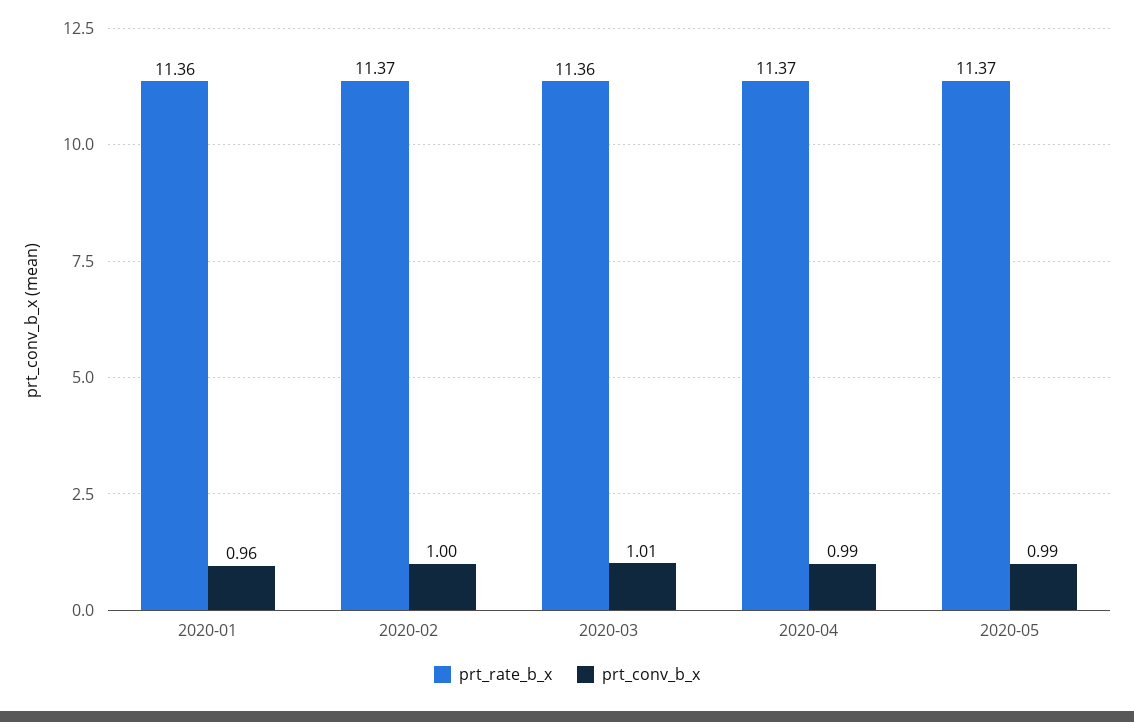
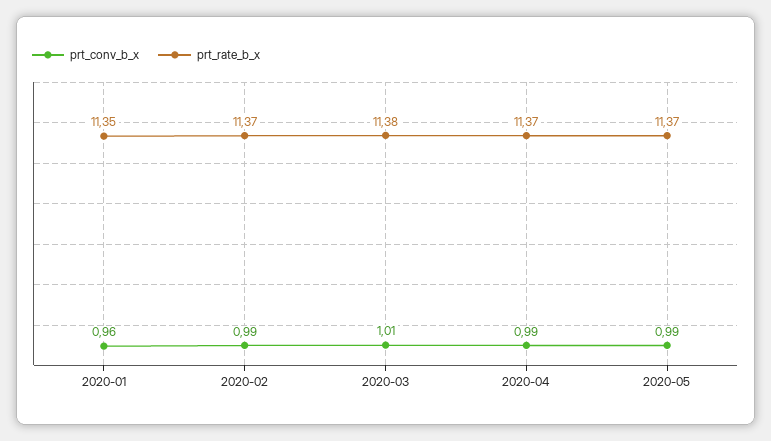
prt_rate_b_x, 2020-01: 11.36 -> 11.35
prt_conv_b_x, 2020-02: 1 -> 0.99
prt_rate_b_x, 2020-03: 11.36 -> 11.38

